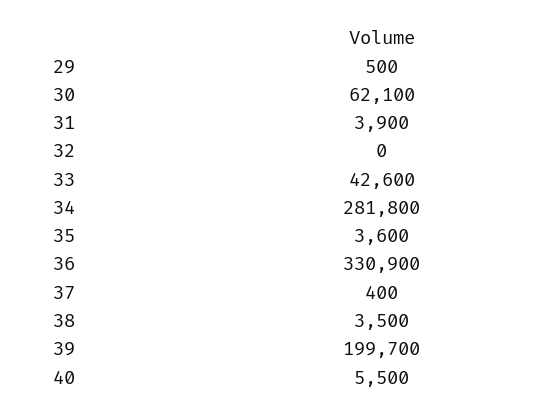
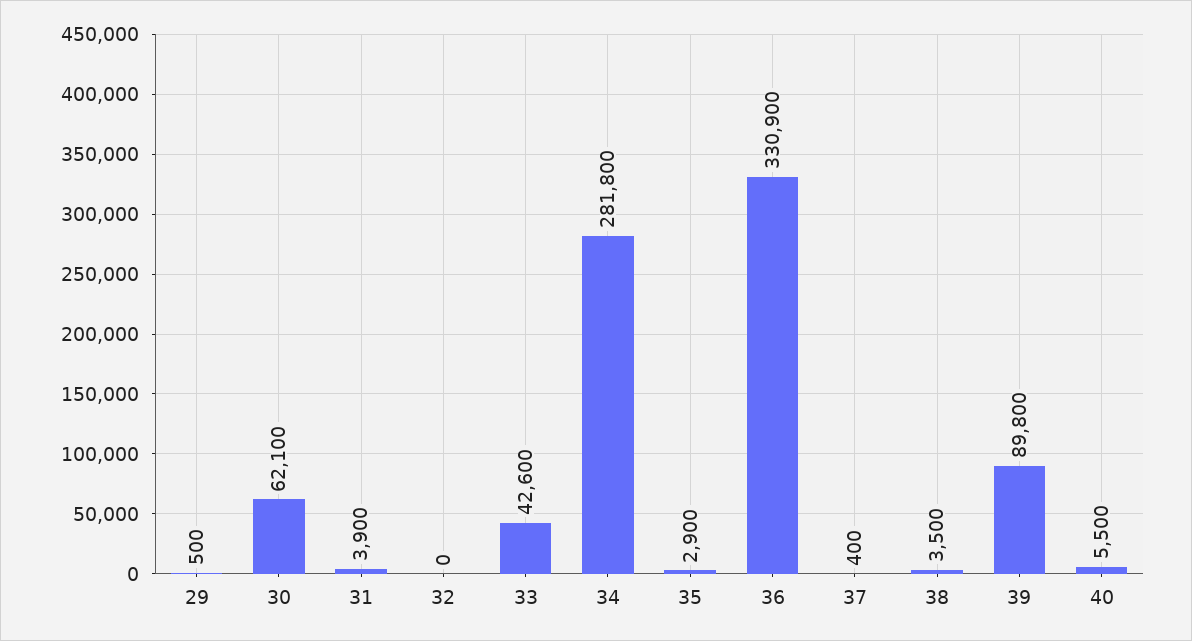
35: 3600 -> 2900
39: 199700 -> 89800

